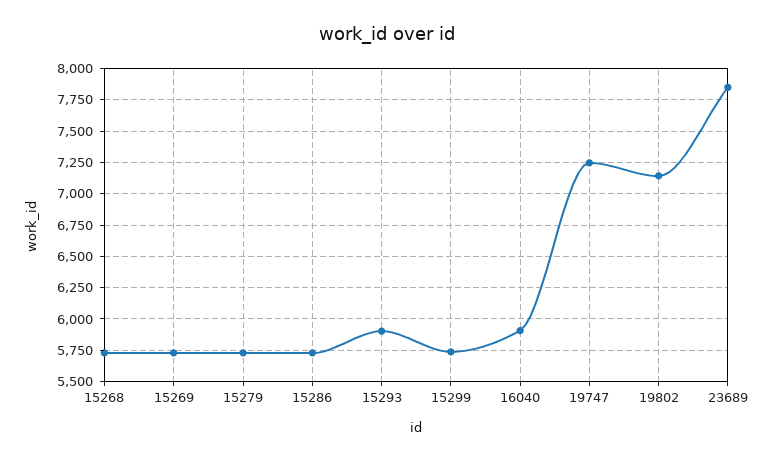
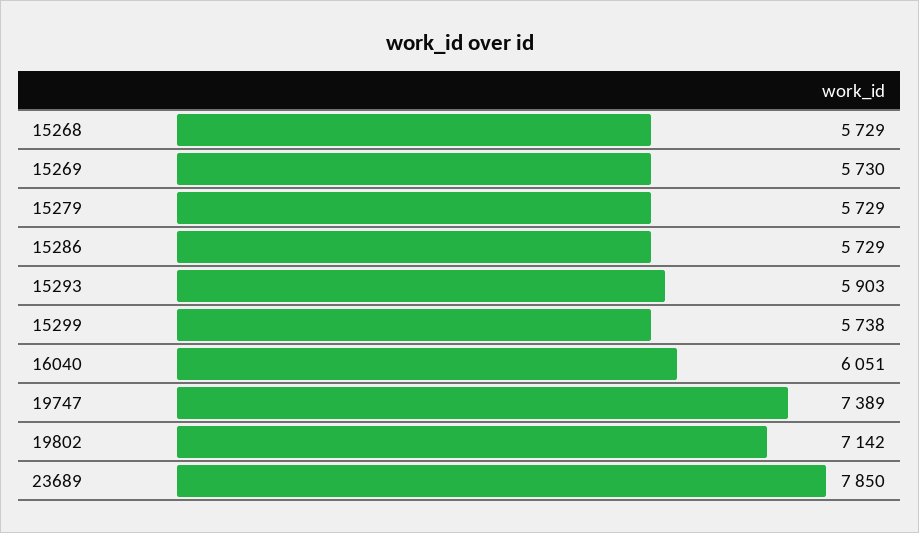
16040: 5900 -> 6051
19747: 7250 -> 7389

